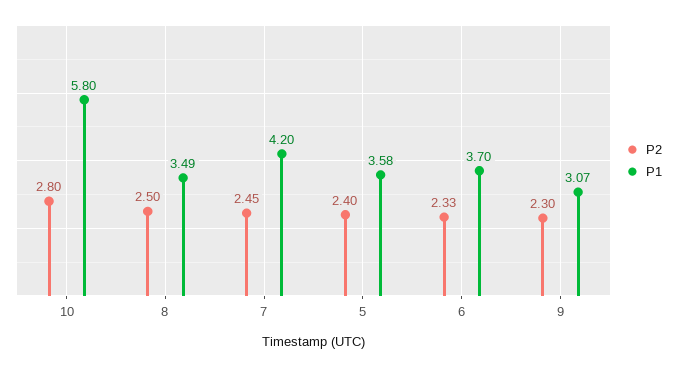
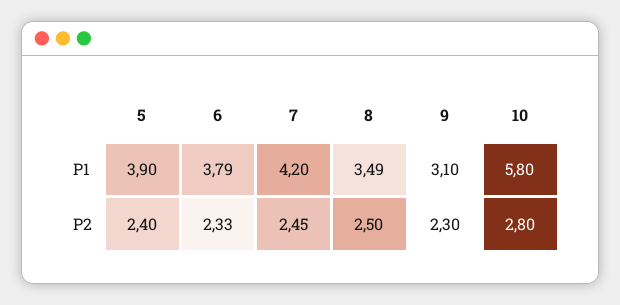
P1, 5: 3.58 -> 3.9
P1, 6: 3.7 -> 3.79
P1, 9: 3.07 -> 3.1

